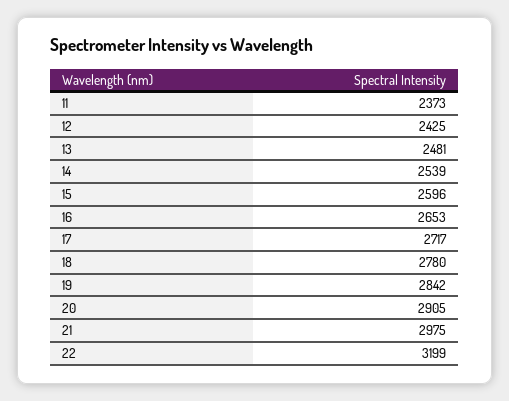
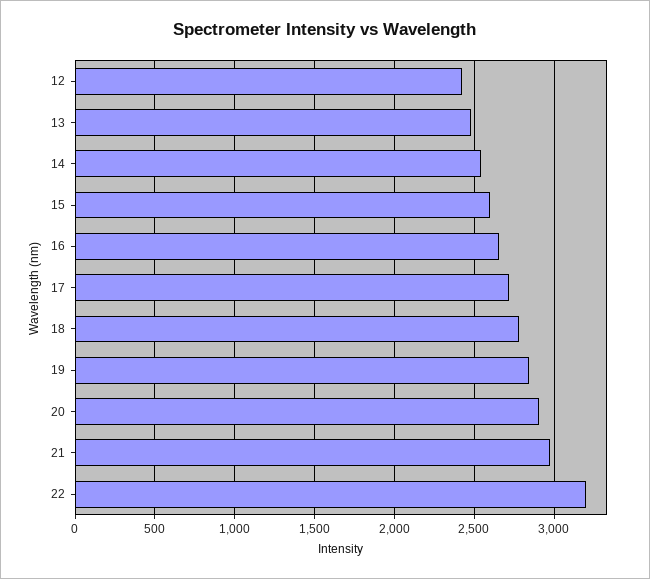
11: 2373 -> none

